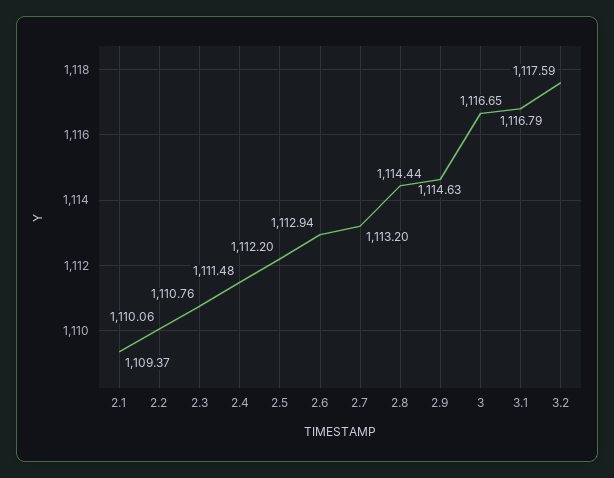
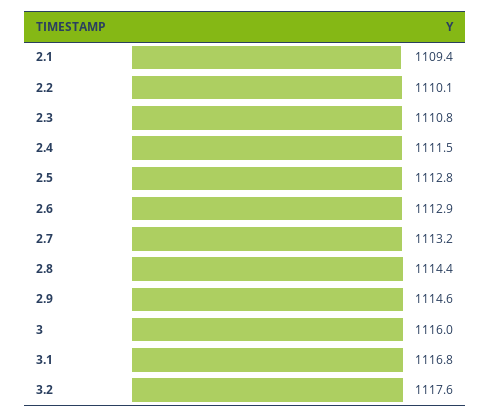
2.5: 1112.2 -> 1112.8
3: 1116.65 -> 1116

